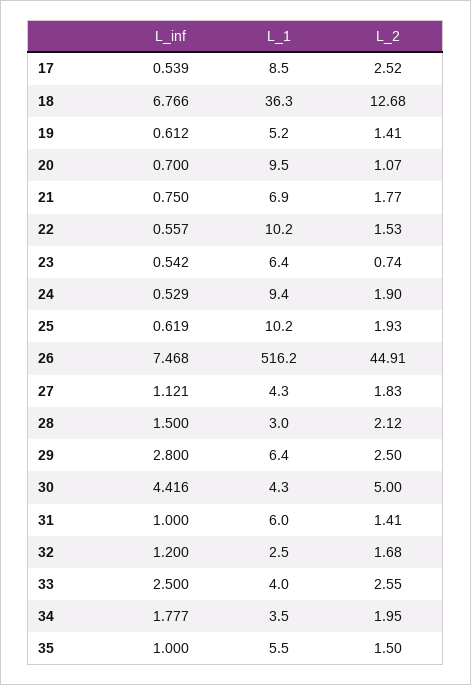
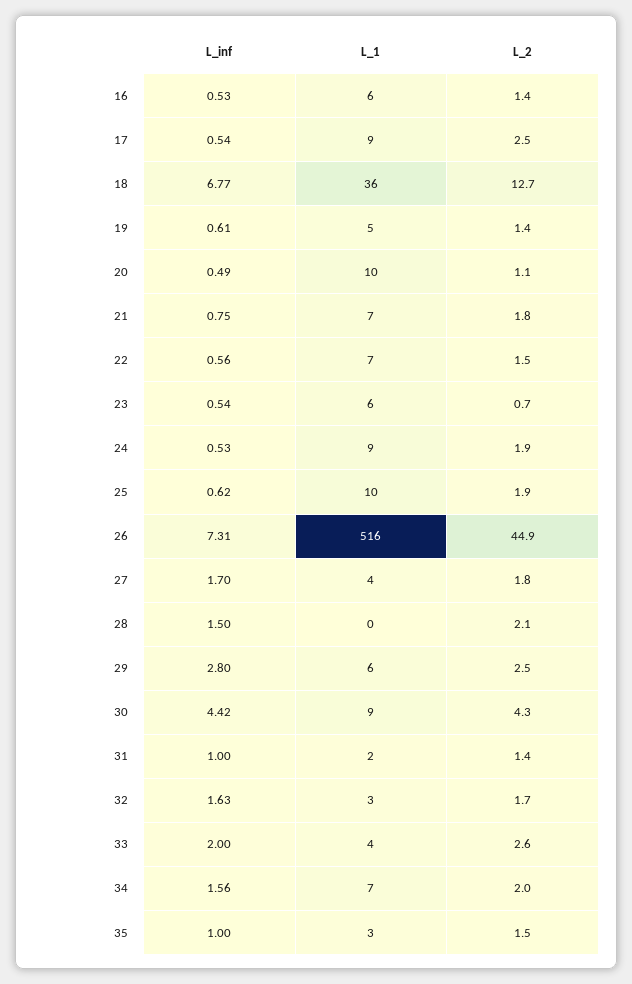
L_inf, 20: 0.7 -> 0.49
L_1, 22: 10.2 -> 7
L_inf, 26: 7.468 -> 7.31
L_inf, 27: 1.121 -> 1.7
L_1, 28: 3 -> 0
L_1, 30: 4.3 -> 9
L_2, 30: 5 -> 4.3
L_1, 31: 6 -> 2
L_inf, 32: 1.2 -> 1.63
L_inf, 33: 2.5 -> 2
L_inf, 34: 1.777 -> 1.56
L_1, 34: 3.5 -> 7
L_1, 35: 5.5 -> 3
L_inf, 16: none -> 0.53
L_1, 16: none -> 6
L_2, 16: none -> 1.4

